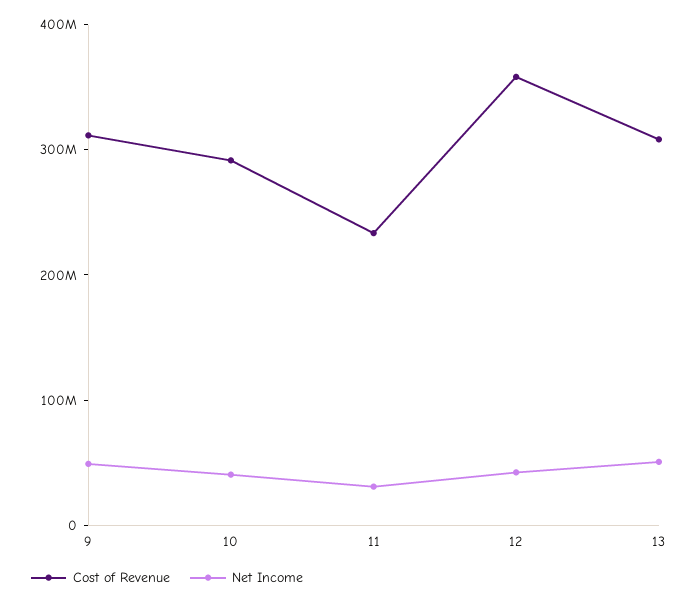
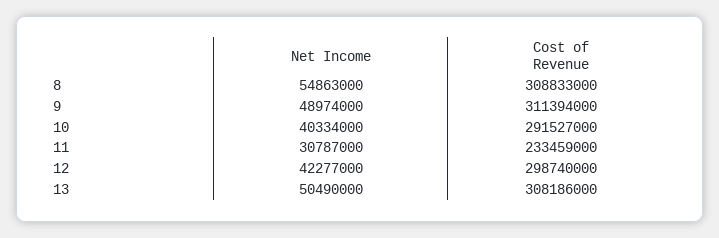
Cost of Revenue, 12: 360000000 -> 298740000
Net Income, 8: none -> 54863000
Cost of Revenue, 8: none -> 308833000

